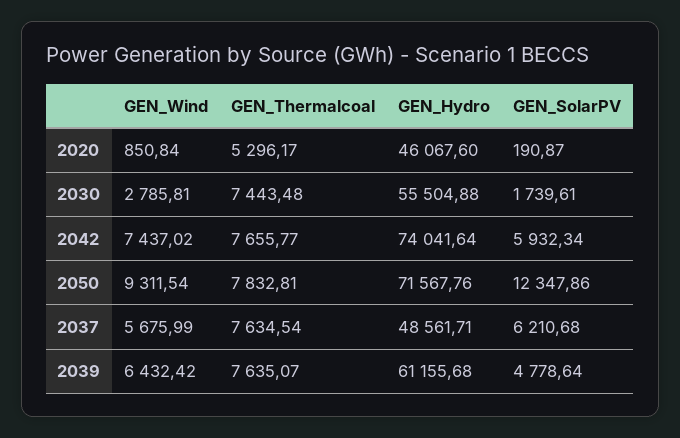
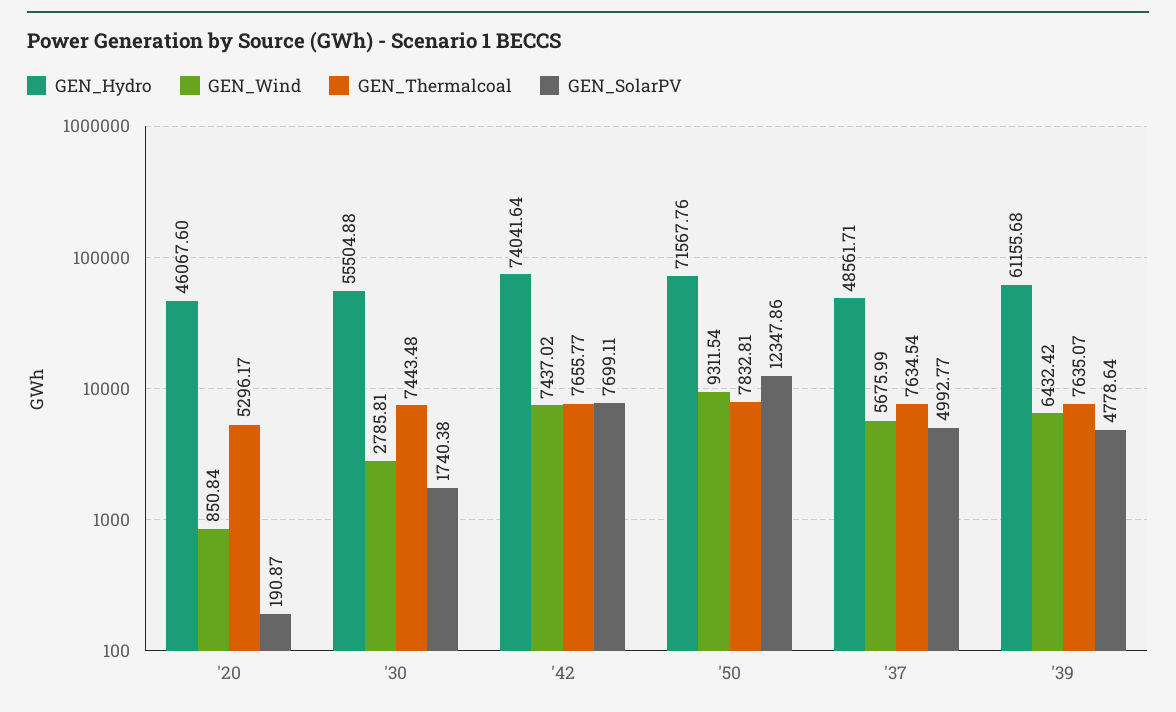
GEN_SolarPV, 2030: 1739.61 -> 1740.38
GEN_SolarPV, 2042: 5932.34 -> 7699.11
GEN_SolarPV, 2037: 6210.68 -> 4992.77

